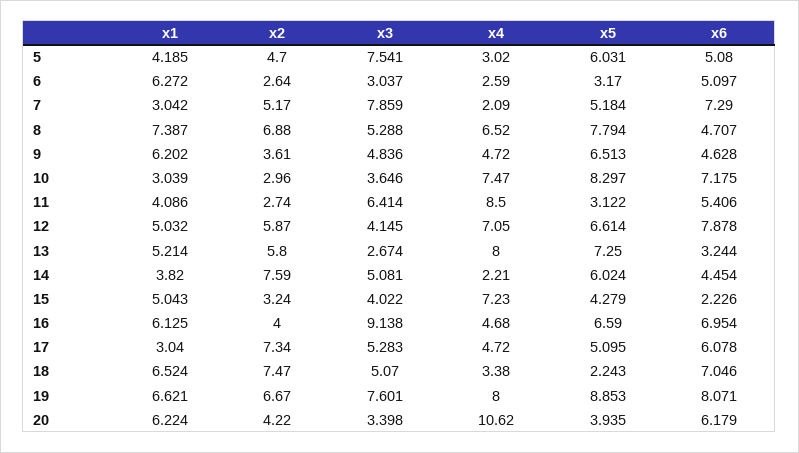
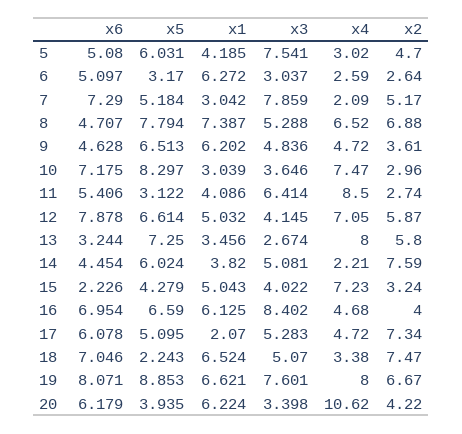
x1, 13: 5.214 -> 3.456
x3, 16: 9.138 -> 8.402
x1, 17: 3.04 -> 2.07

